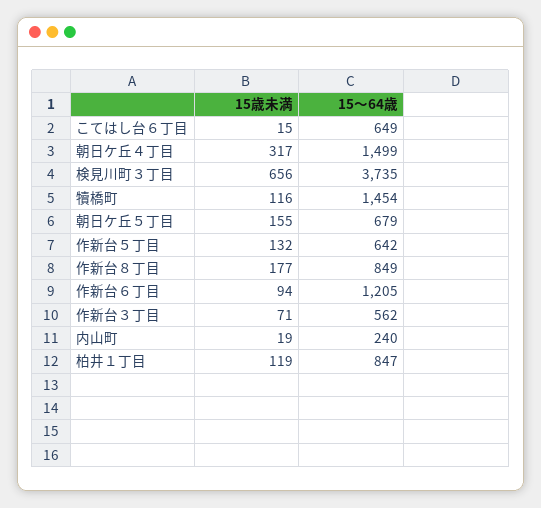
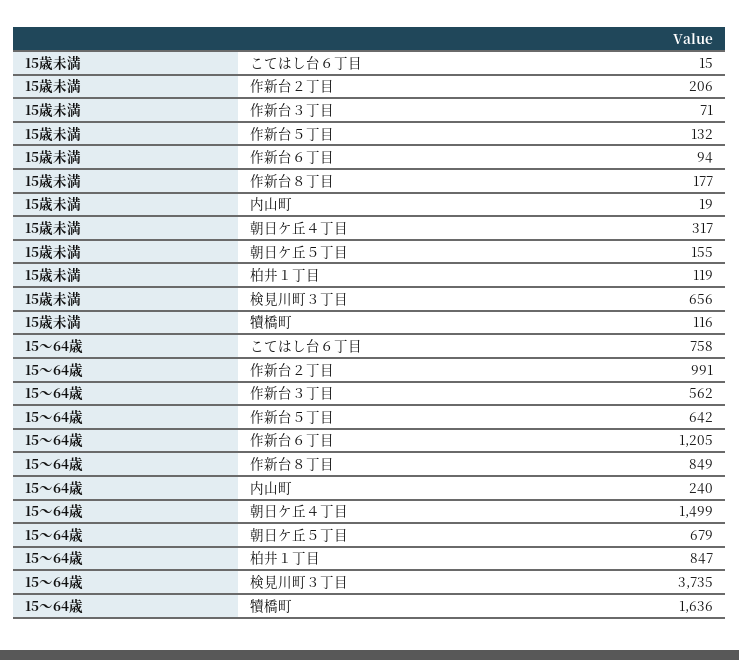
15～64歳, こてはし台６丁目: 649 -> 758
15～64歳, 犢橋町: 1454 -> 1636
15歳未満, 作新台２丁目: none -> 206
15～64歳, 作新台２丁目: none -> 991

